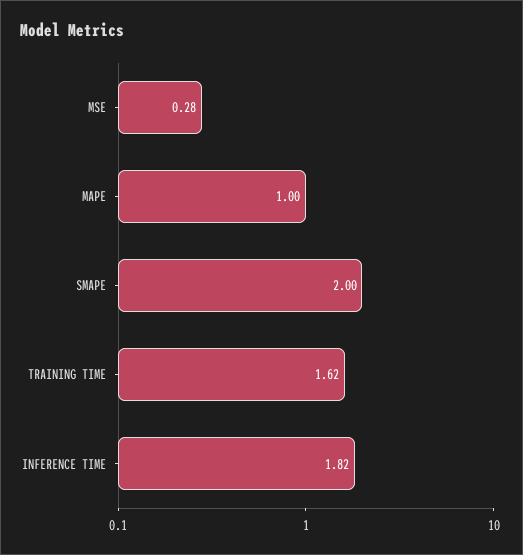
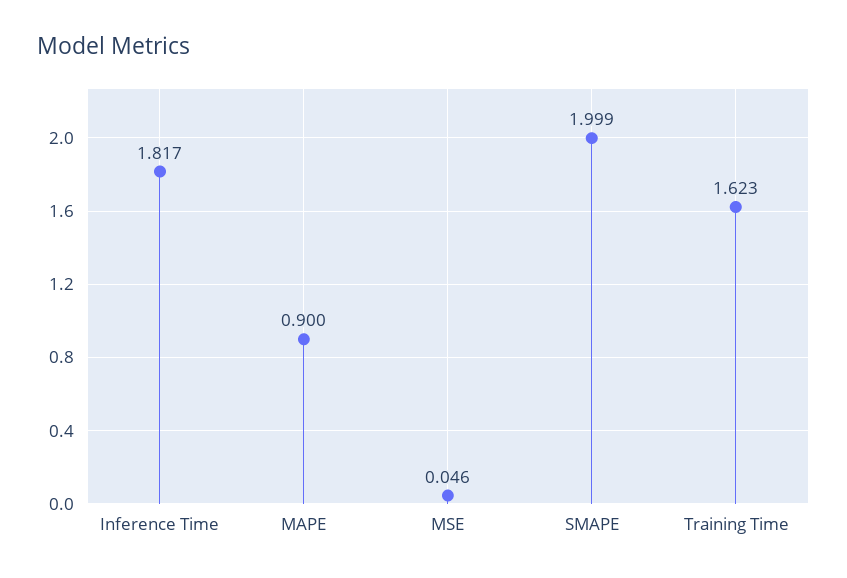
MSE: 0.28 -> 0.046
MAPE: 1 -> 0.9

